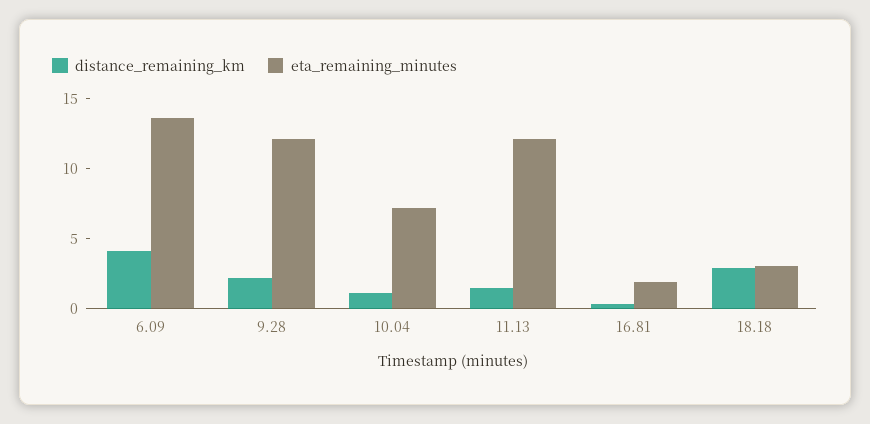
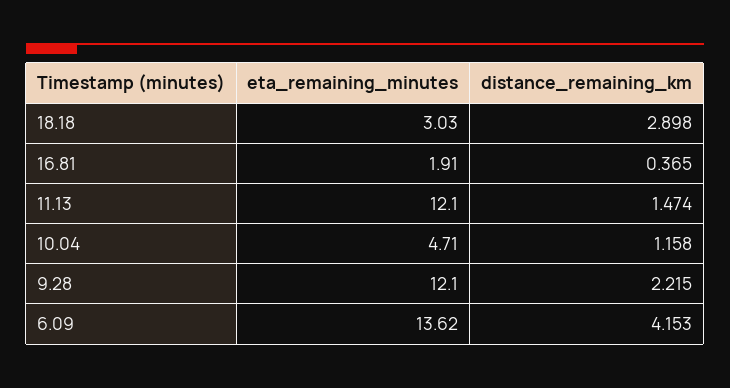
eta_remaining_minutes, 10.04: 7 -> 4.71

